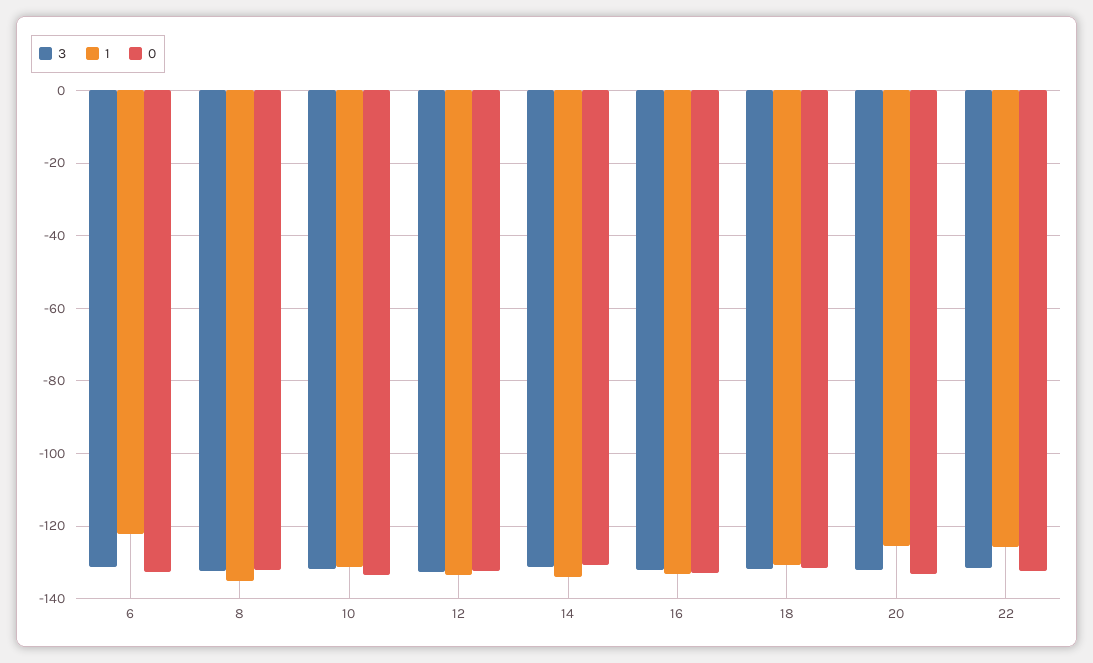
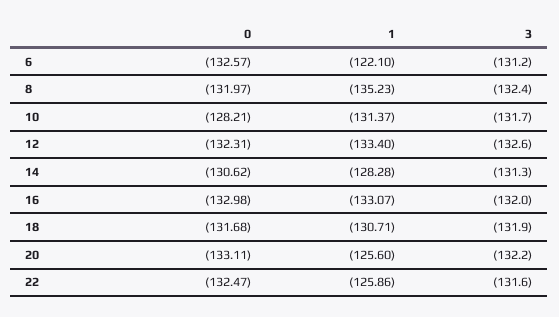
0, 10: -134 -> -128.21
1, 14: -134 -> -128.28

